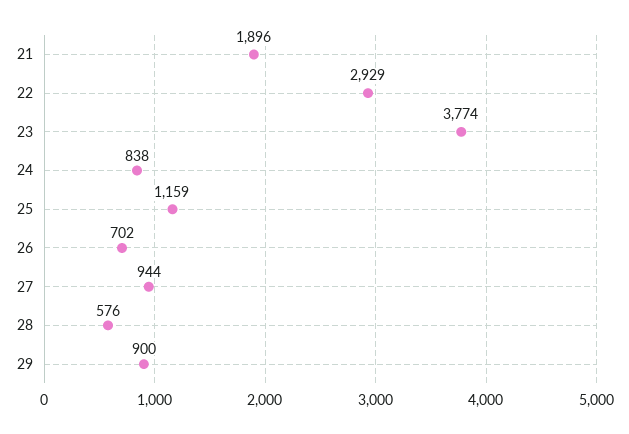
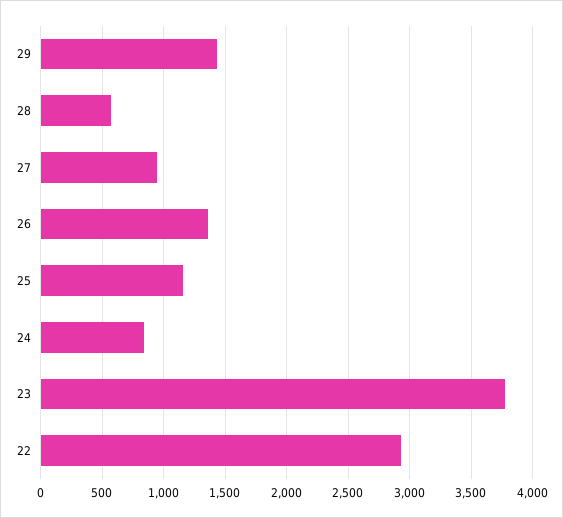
21: 1896 -> none
26: 702 -> 1350
29: 900 -> 1450

